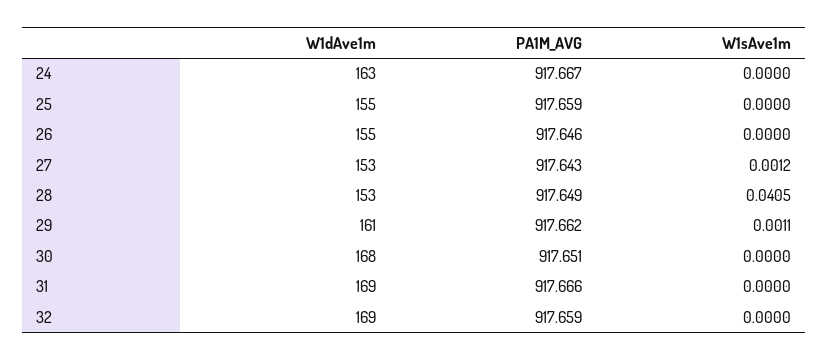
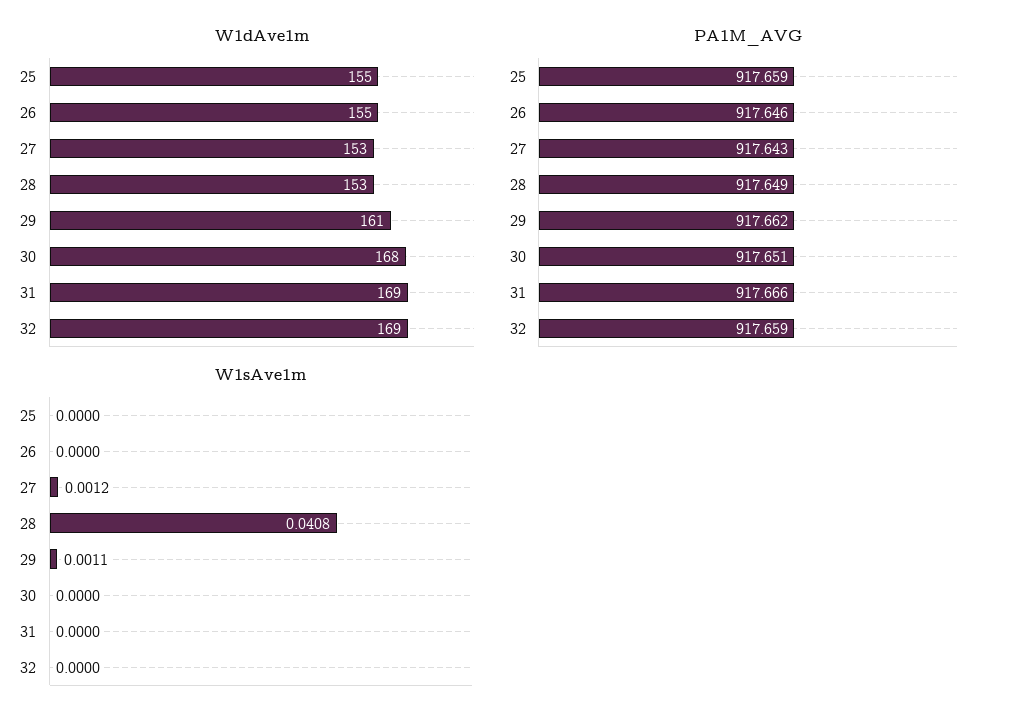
W1dAve1m, 24: 163 -> none
PA1M_AVG, 24: 917.667 -> none
W1sAve1m, 24: 0 -> none
W1sAve1m, 28: 0.0405 -> 0.0408

